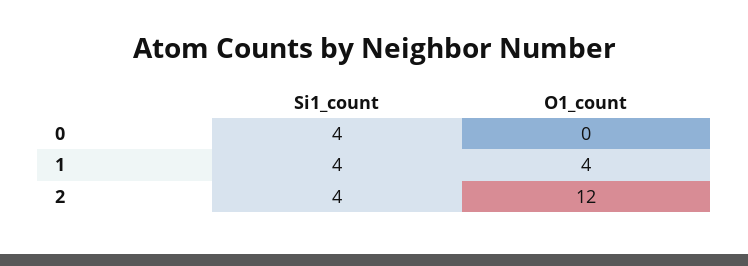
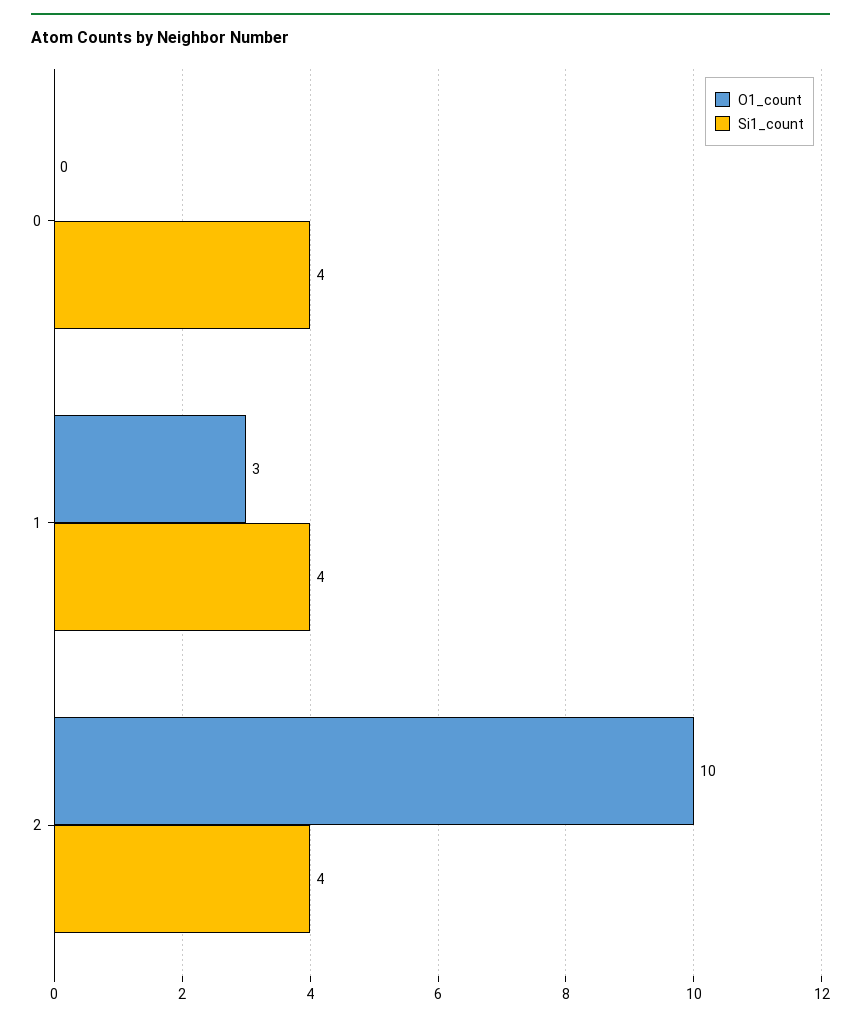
O1_count, 1: 4 -> 3
O1_count, 2: 12 -> 10

